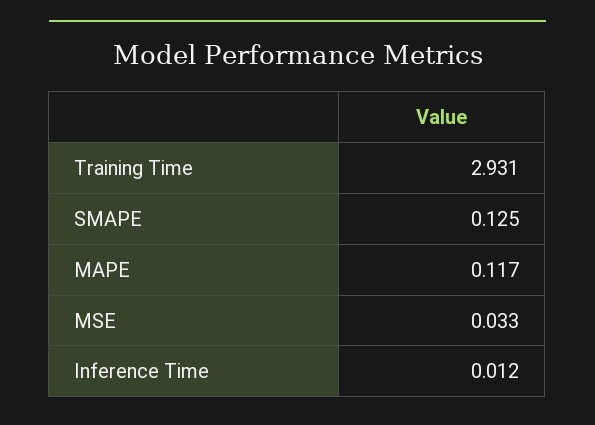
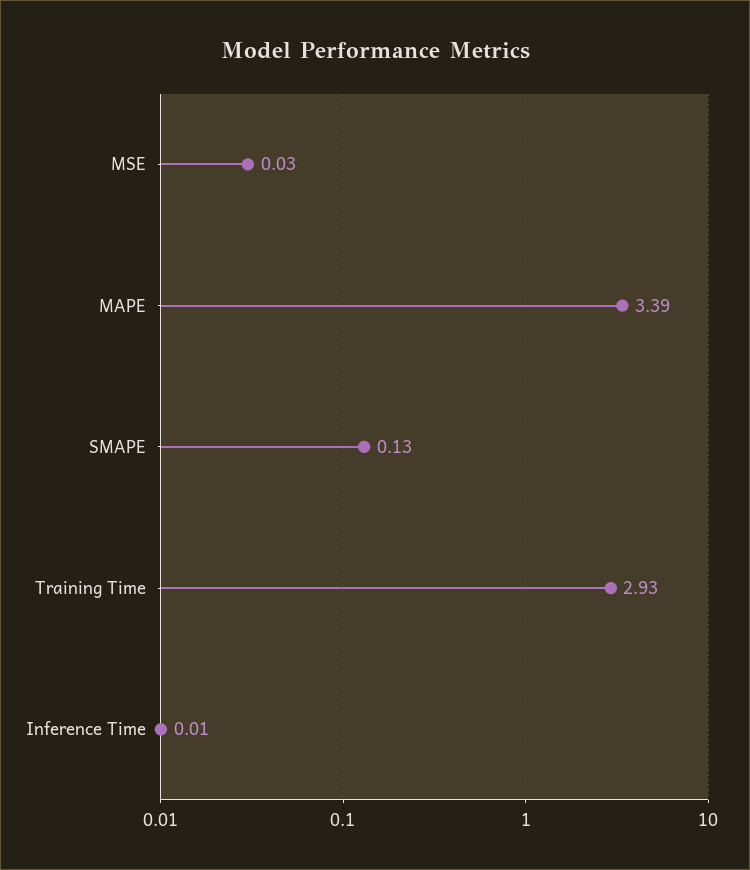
MAPE: 0.117 -> 3.39

